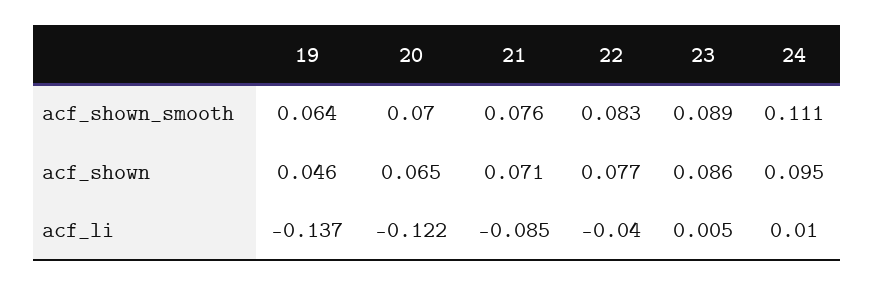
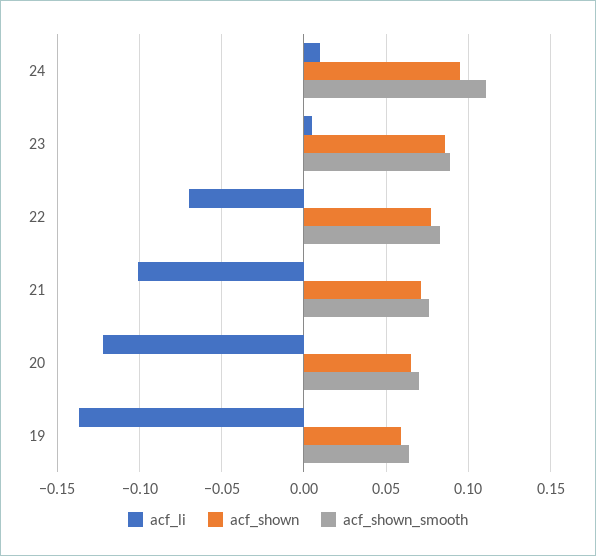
acf_shown, 19: 0.046 -> 0.06
acf_li, 21: -0.085 -> -0.1
acf_li, 22: -0.04 -> -0.07

